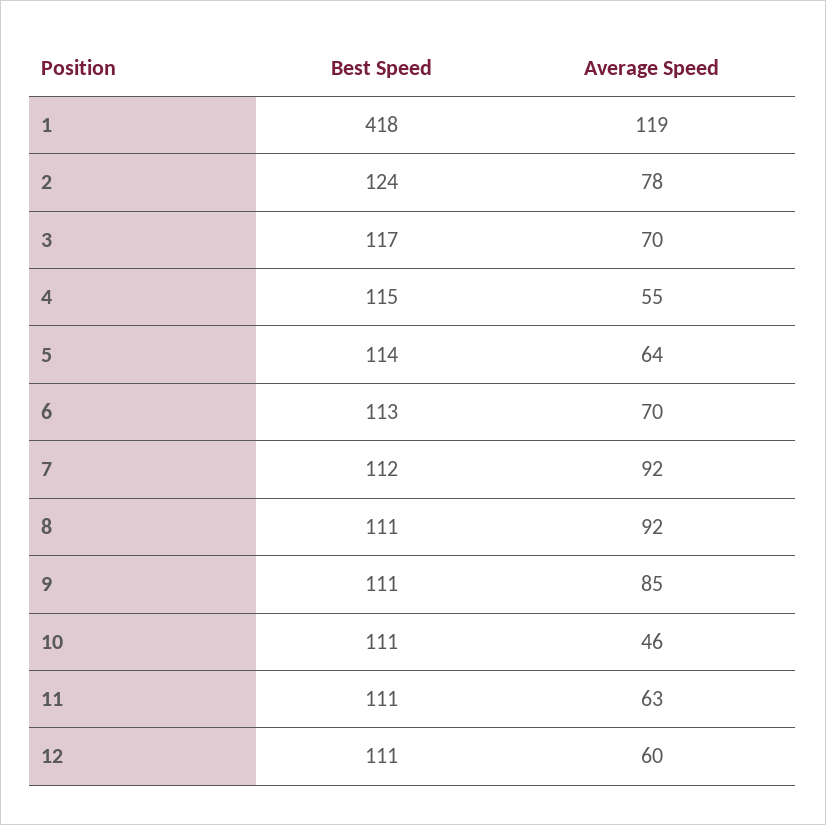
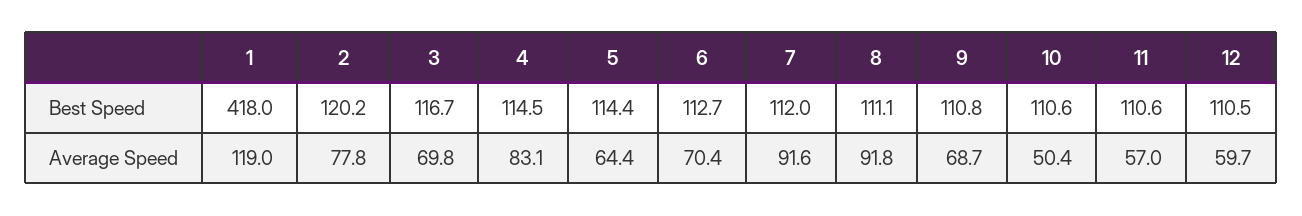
Best Speed, 2: 124 -> 120.2
Average Speed, 4: 55 -> 83.1
Average Speed, 9: 85 -> 68.7
Average Speed, 10: 46 -> 50.4
Average Speed, 11: 63 -> 57

